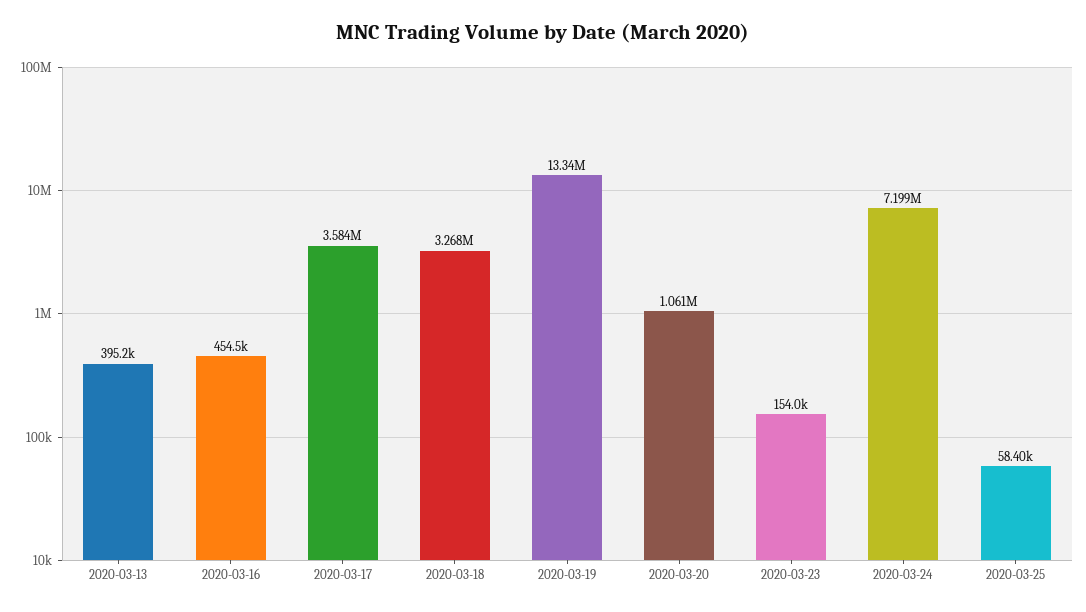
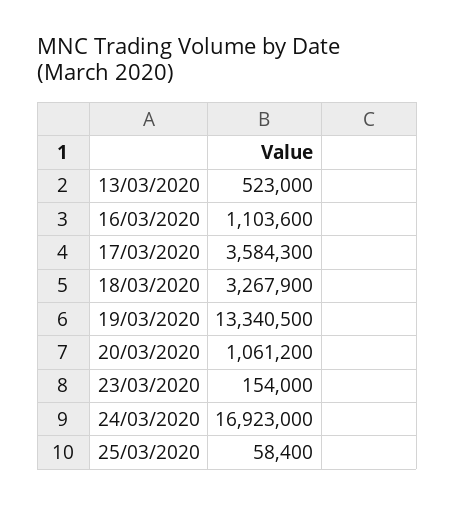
2020-03-13: 395200 -> 523000
2020-03-16: 454500 -> 1103600
2020-03-24: 7199000 -> 16923000

